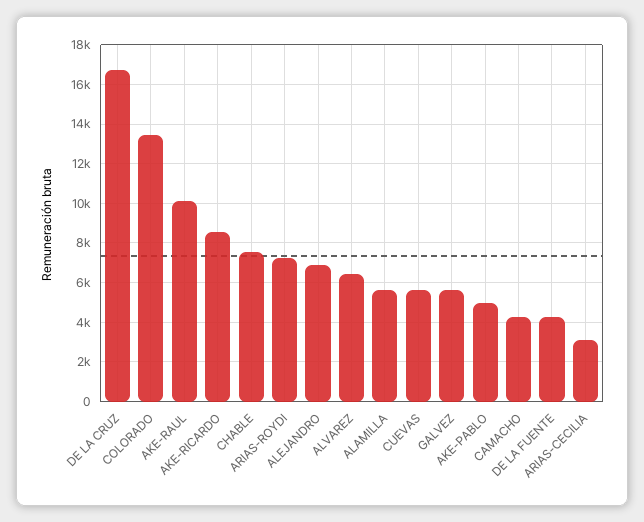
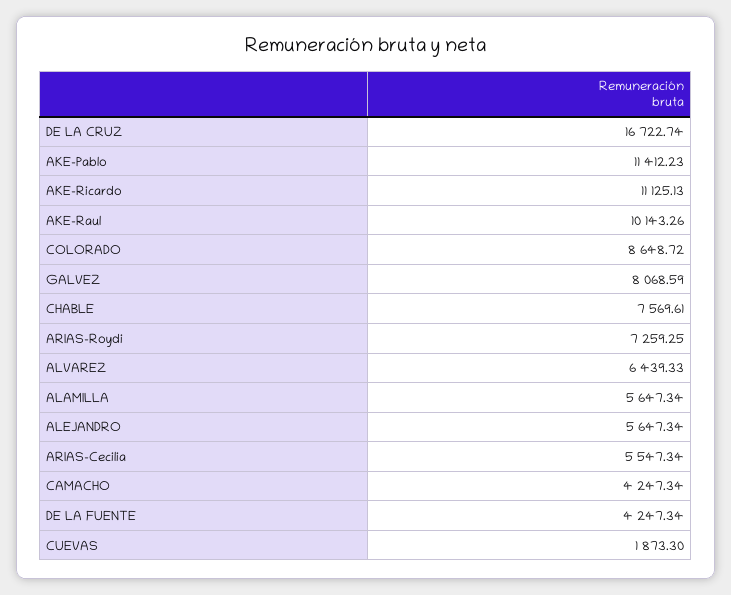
COLORADO: 13500 -> 8648.72
AKE-RICARDO: 8500 -> 11125.13
ALEJANDRO: 7000 -> 5647.34
CUEVAS: 5500 -> 1873.3
GALVEZ: 5500 -> 8068.59
AKE-PABLO: 5000 -> 11412.23
ARIAS-CECILIA: 3000 -> 5547.34

